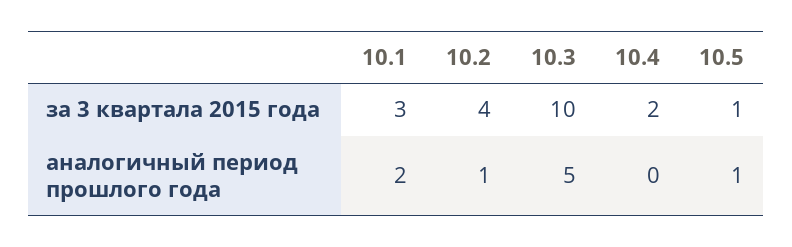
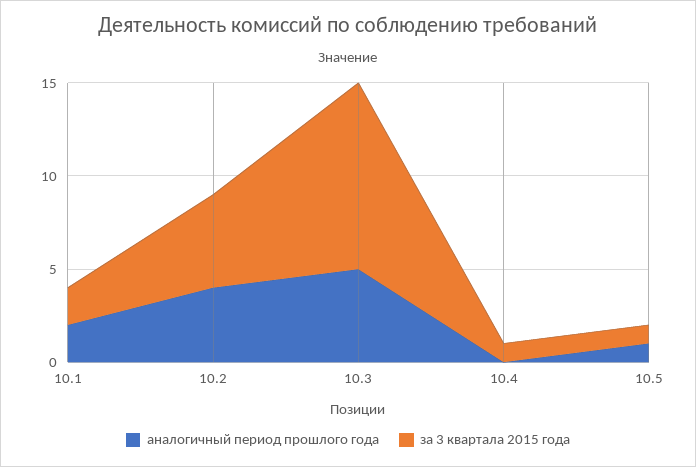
за 3 квартала 2015 года, 10.1: 3 -> 2
за 3 квартала 2015 года, 10.2: 4 -> 5
за 3 квартала 2015 года, 10.4: 2 -> 1
аналогичный период прошлого года, 10.2: 1 -> 4

